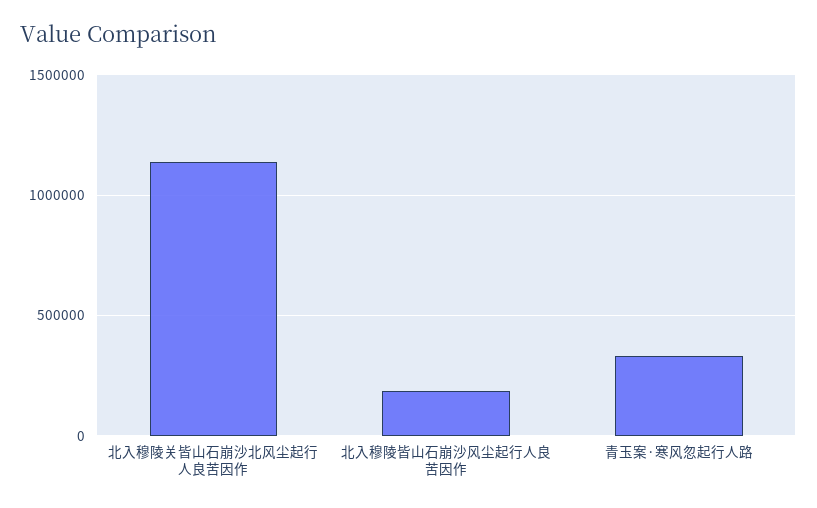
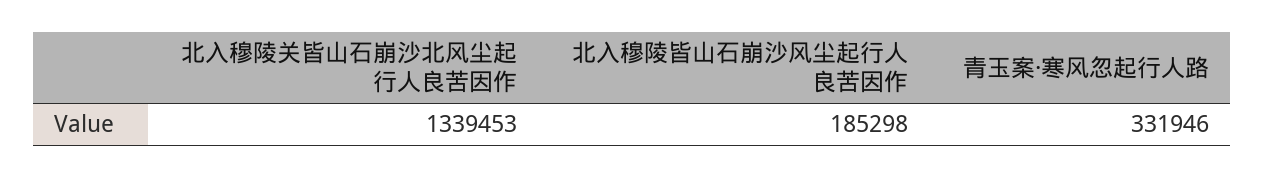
北入穆陵关皆山石崩沙北风尘起行人良苦因作: 1150000 -> 1339453

